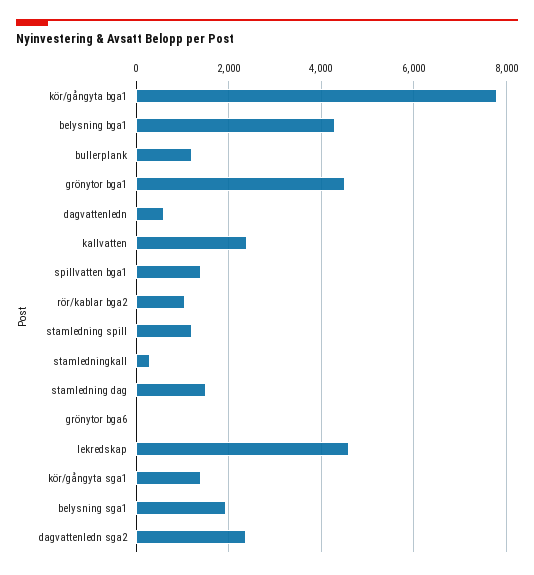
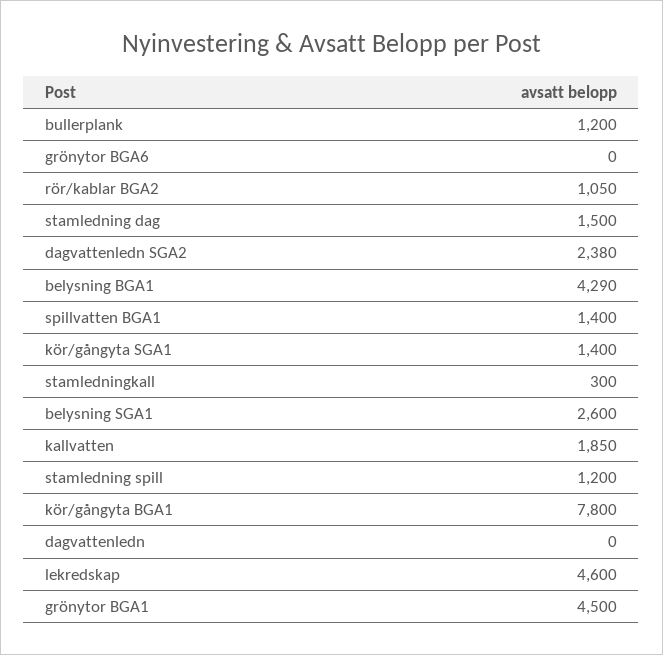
dagvattenledn: 600 -> 0
kallvatten: 2400 -> 1850
belysning sga1: 2000 -> 2600

